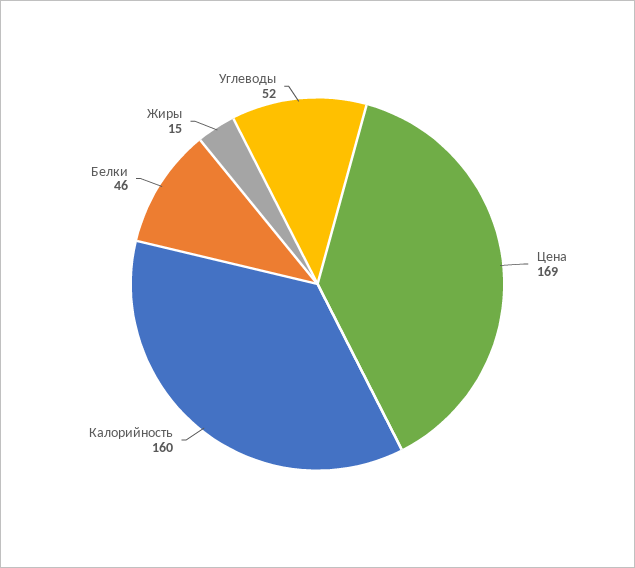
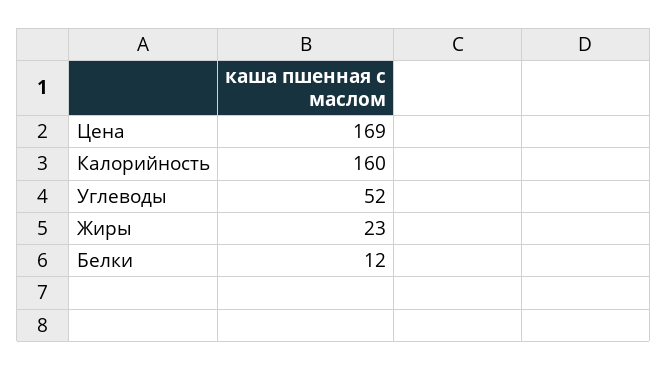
Белки: 46 -> 12
Жиры: 15 -> 23

